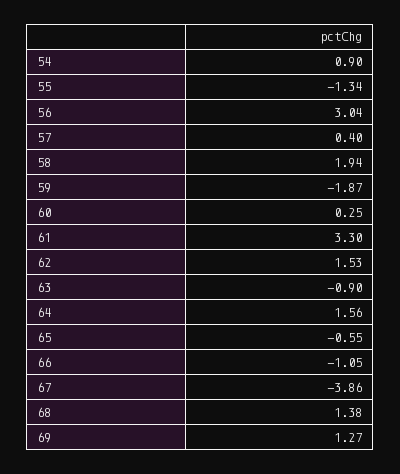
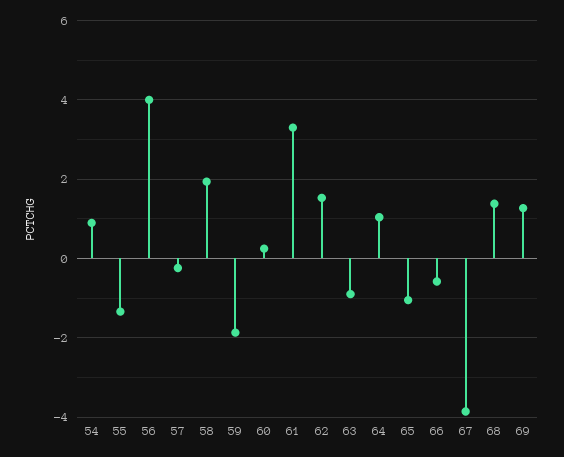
56: 3.04 -> 4
57: 0.4 -> -0.2
64: 1.56 -> 1
65: -0.55 -> -1
66: -1.05 -> -0.6

